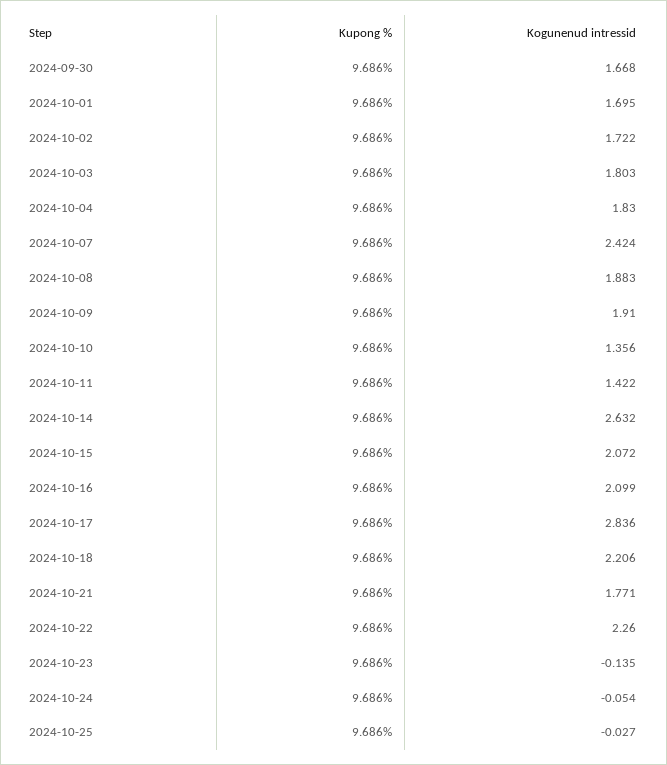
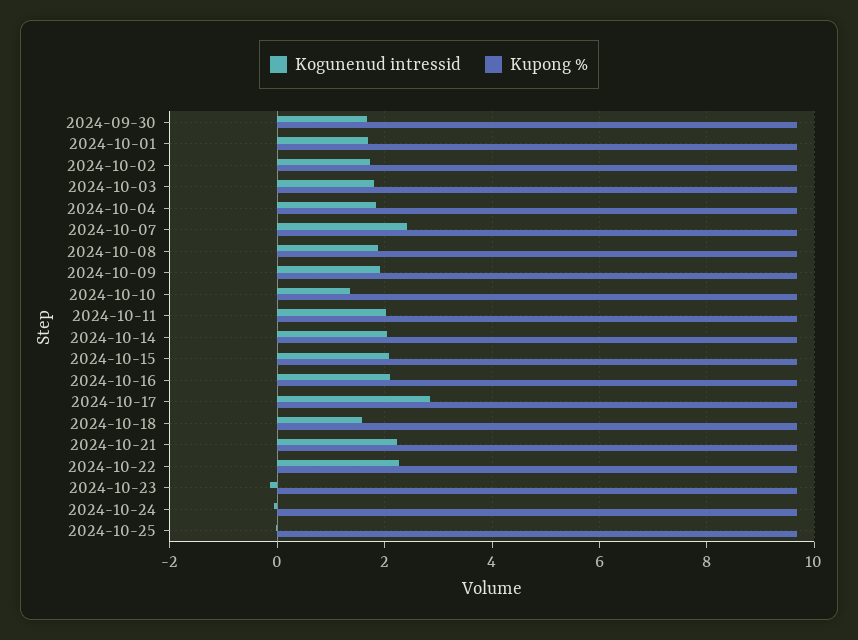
Kogunenud intressid, 2024-10-11: 1.422 -> 2
Kogunenud intressid, 2024-10-14: 2.632 -> 2
Kogunenud intressid, 2024-10-18: 2.206 -> 1.6
Kogunenud intressid, 2024-10-21: 1.771 -> 2.2

